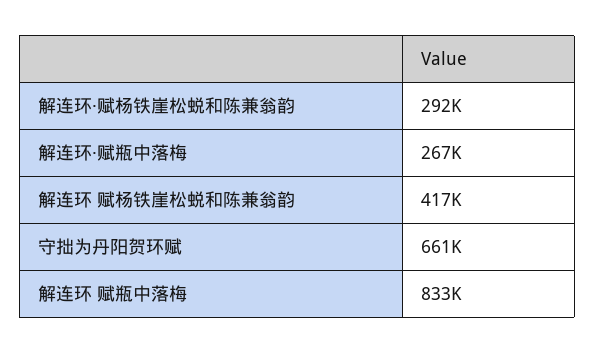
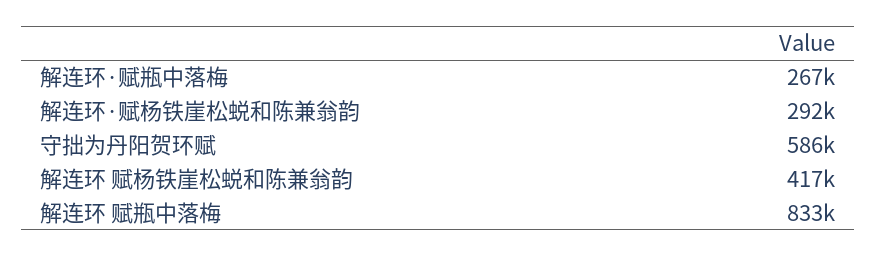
守拙为丹阳贺环赋: 661000 -> 586000

